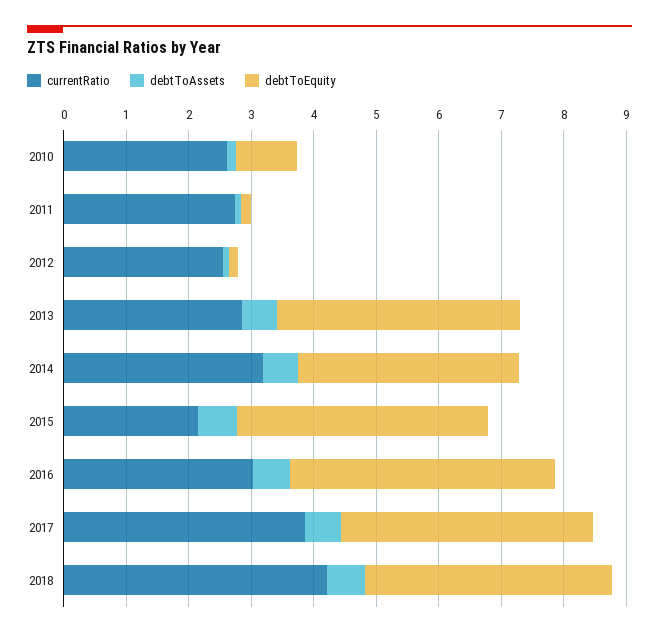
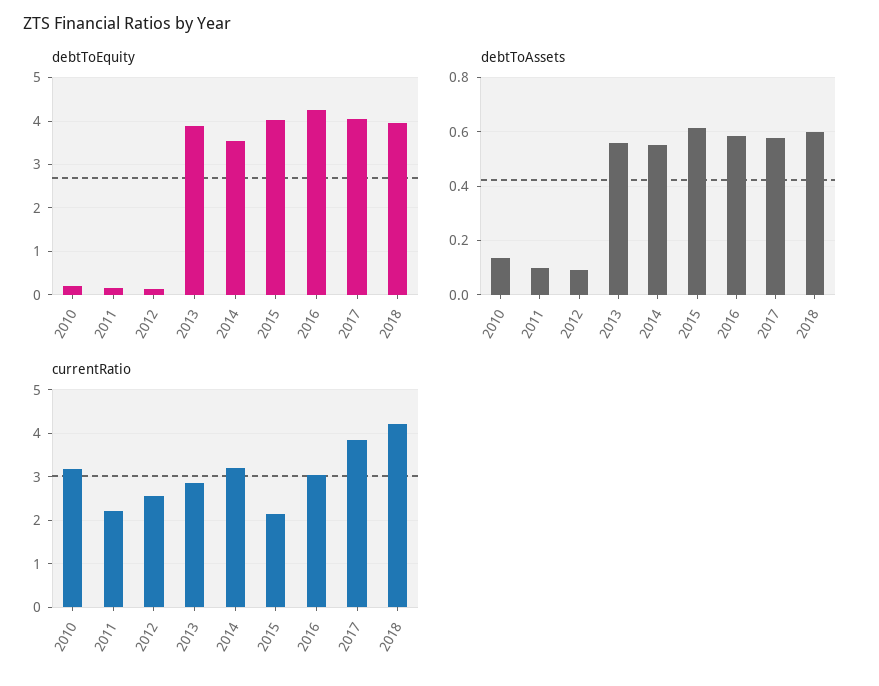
currentRatio, 2010: 2.6 -> 3.2
debtToEquity, 2010: 1 -> 0.2
currentRatio, 2011: 2.8 -> 2.2

